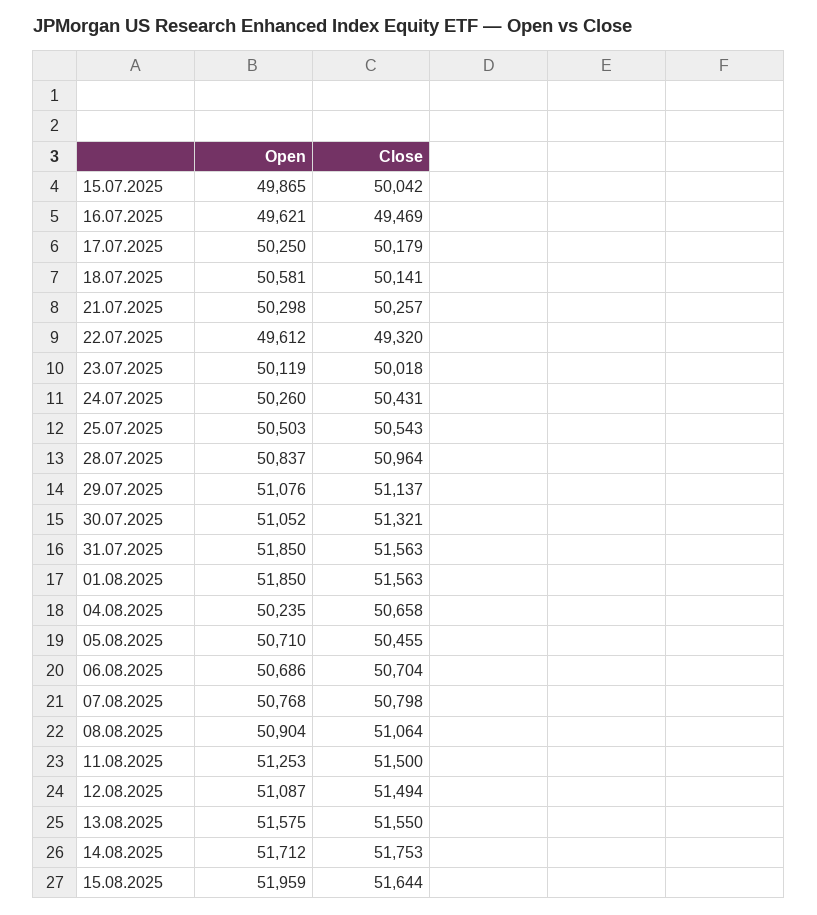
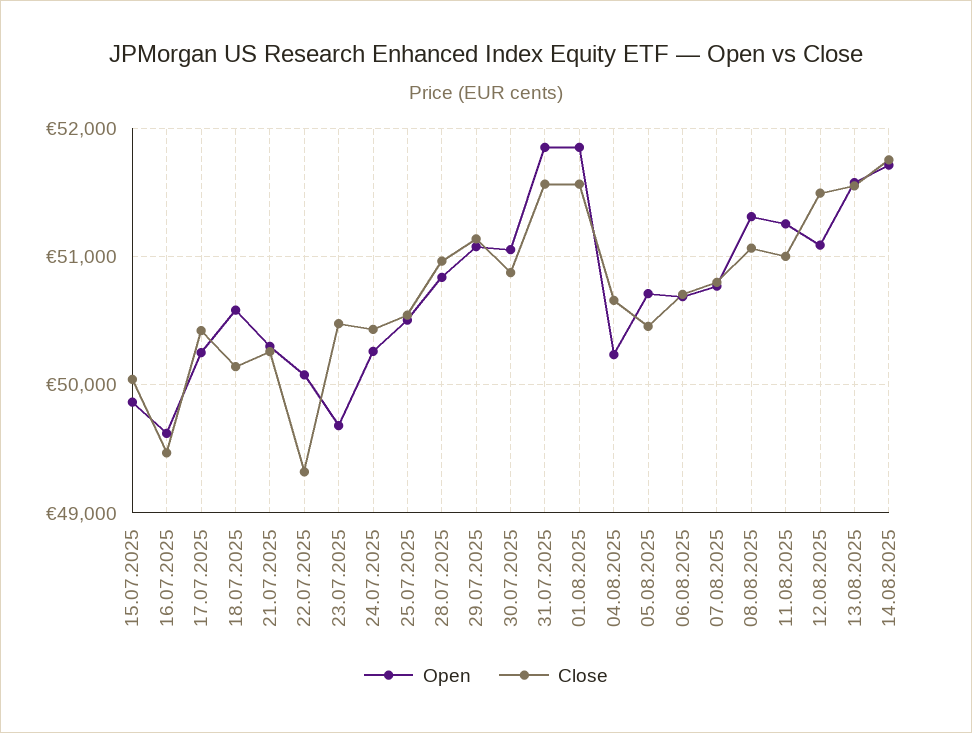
Close, 17.07.2025: 50179 -> 50400
Open, 22.07.2025: 49612 -> 50100
Open, 23.07.2025: 50119 -> 49700
Close, 23.07.2025: 50018 -> 50500
Close, 30.07.2025: 51321 -> 50900
Open, 08.08.2025: 50904 -> 51300
Close, 11.08.2025: 51500 -> 51000
Open, 15.08.2025: 51959 -> none
Close, 15.08.2025: 51644 -> none

